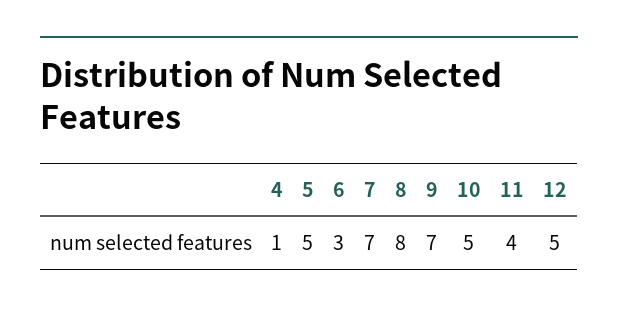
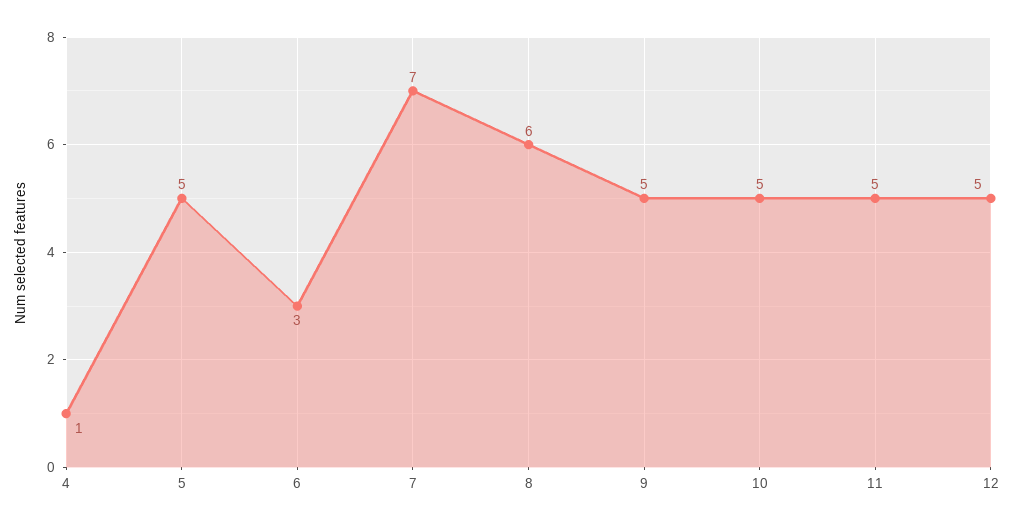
8: 8 -> 6
9: 7 -> 5
11: 4 -> 5

